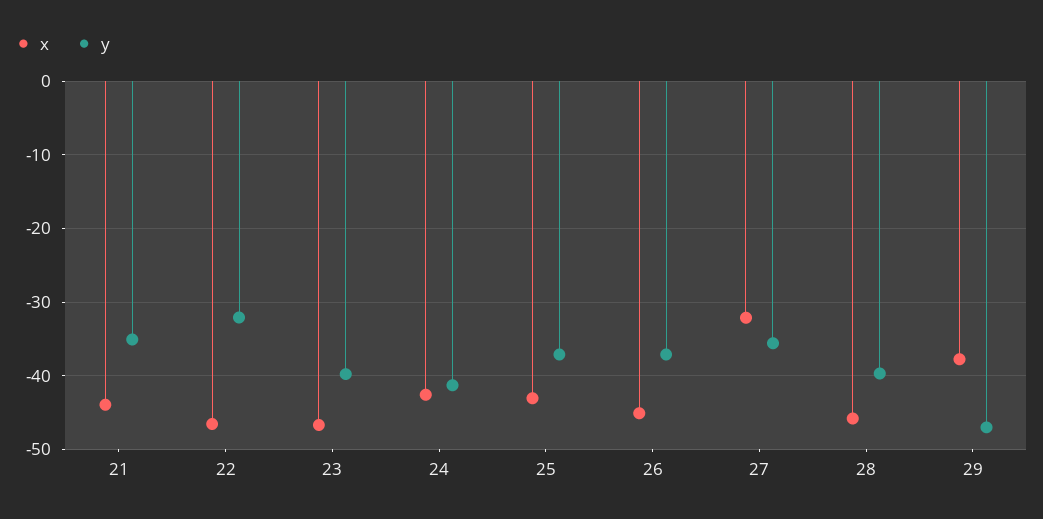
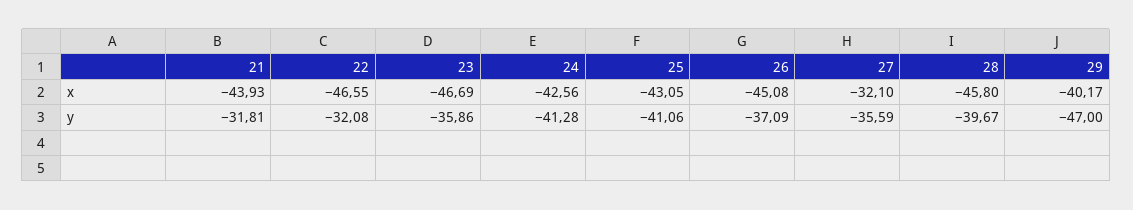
y, 21: -35 -> -31.81
y, 23: -40 -> -35.86
y, 25: -37 -> -41.06
x, 29: -38 -> -40.17

